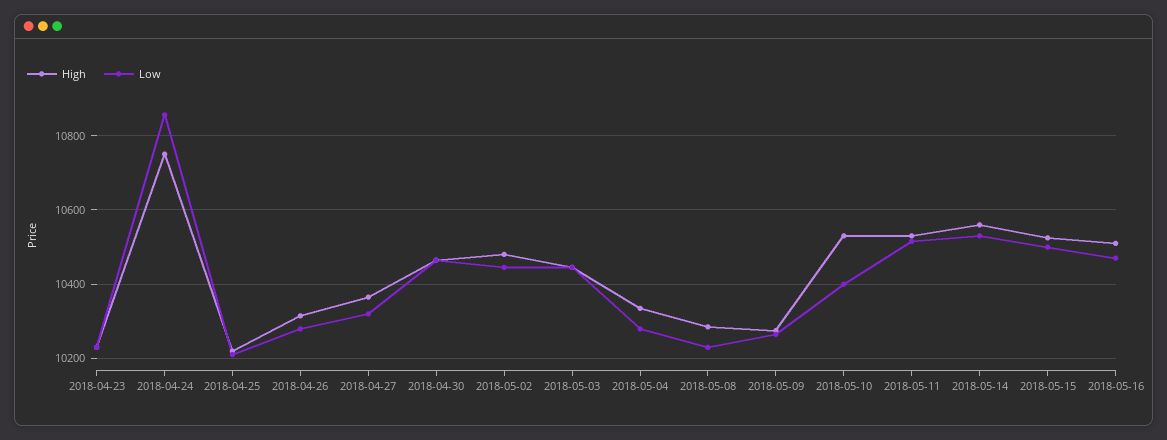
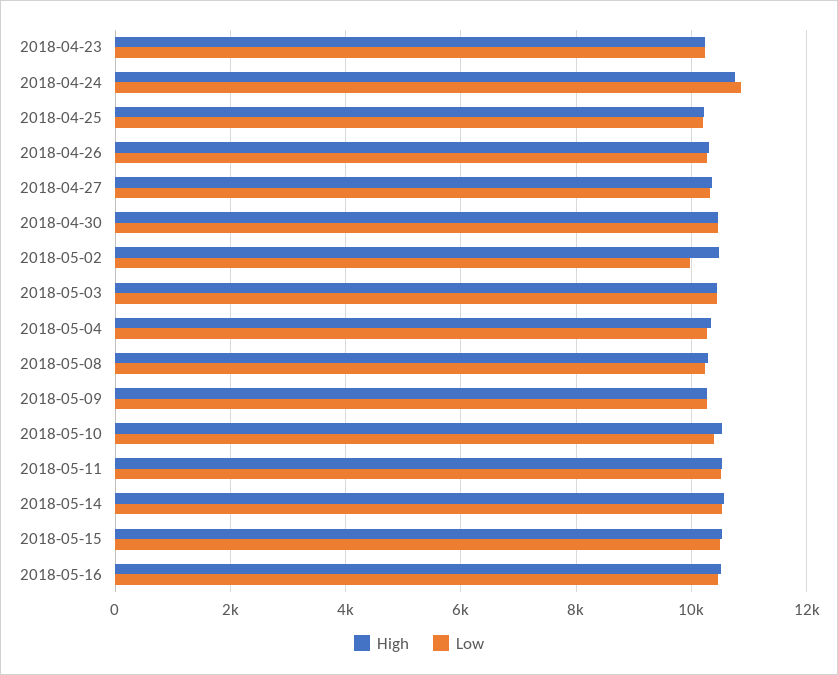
Low, 2018-05-02: 10440 -> 10000

